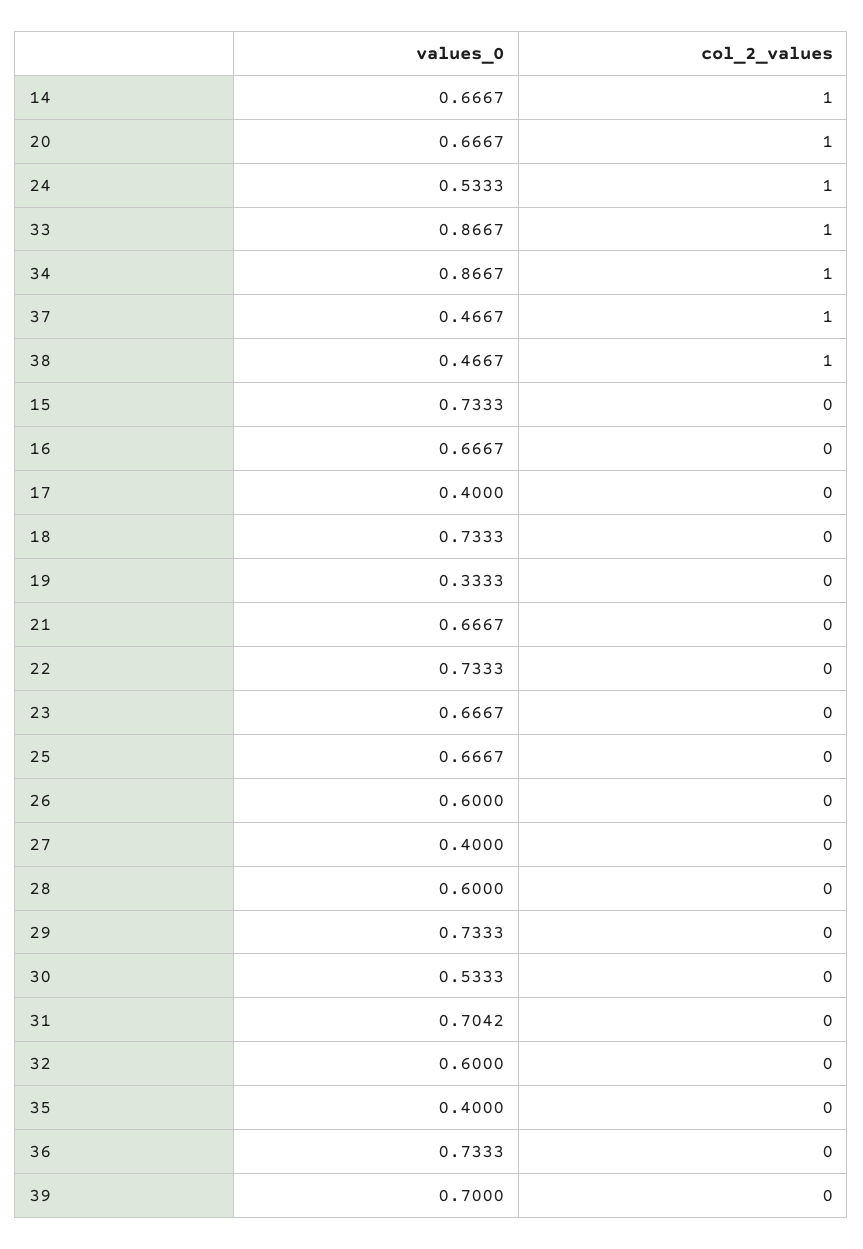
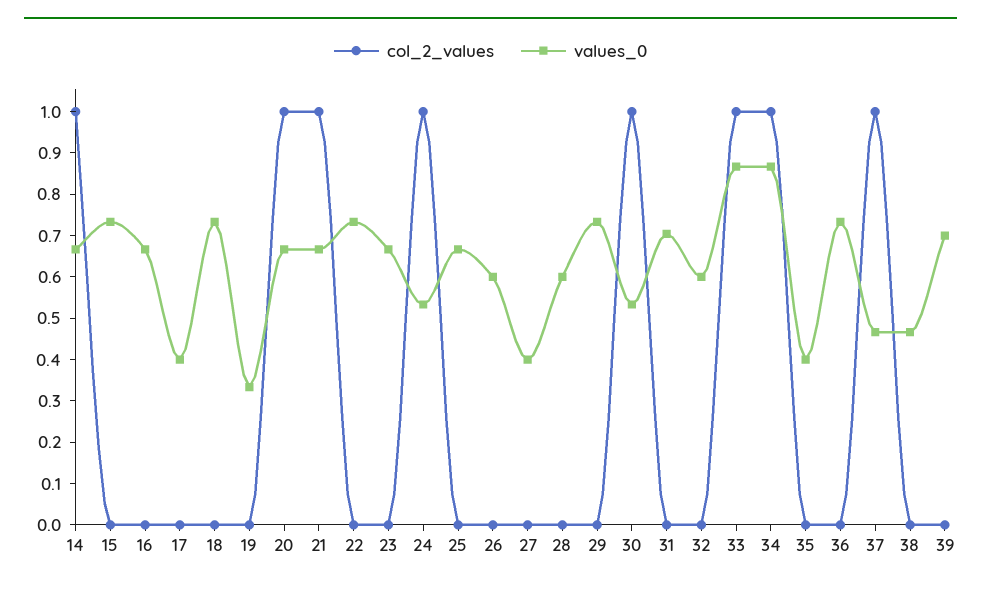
col_2_values, 38: 1 -> 0
col_2_values, 21: 0 -> 1
col_2_values, 30: 0 -> 1

